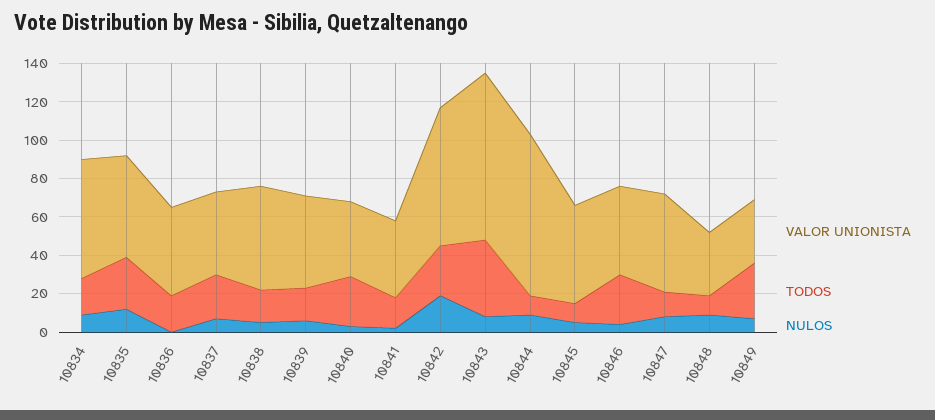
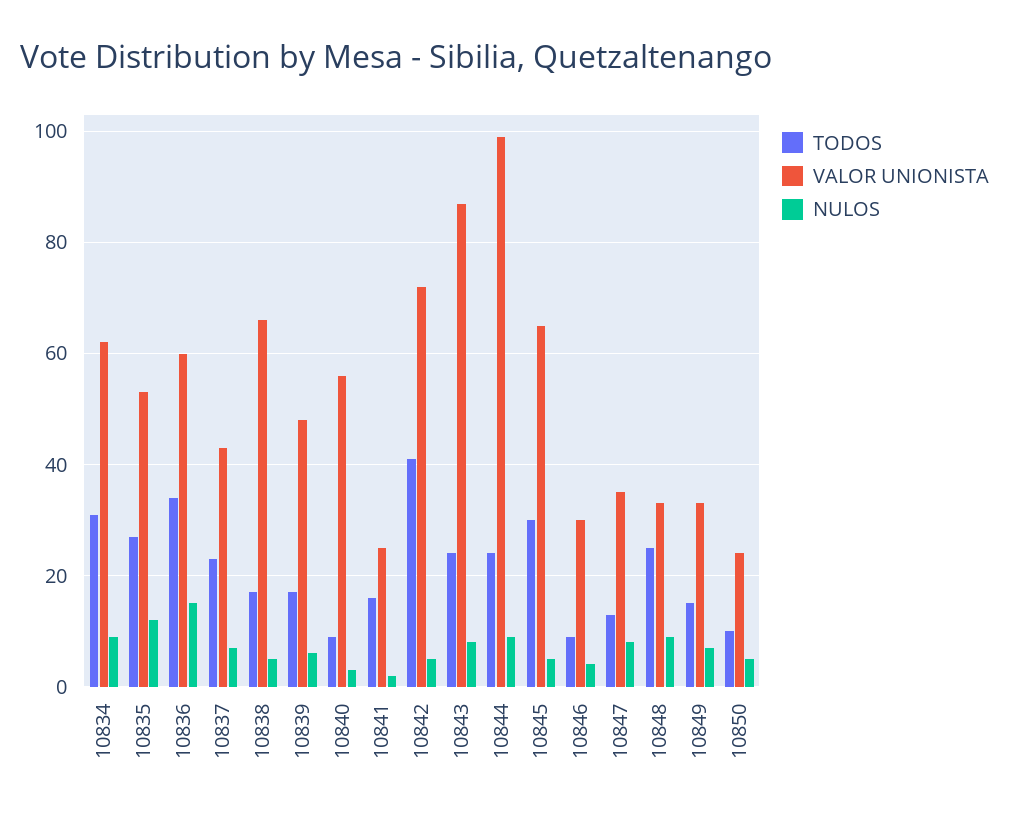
TODOS, 10834: 20 -> 30
VALOR UNIONISTA, 10836: 45 -> 60
TODOS, 10836: 20 -> 35
NULOS, 10836: 0 -> 15
VALOR UNIONISTA, 10838: 55 -> 65
VALOR UNIONISTA, 10840: 40 -> 55
TODOS, 10840: 25 -> 10
VALOR UNIONISTA, 10841: 40 -> 25
TODOS, 10842: 25 -> 40
NULOS, 10842: 20 -> 5
TODOS, 10843: 40 -> 25
VALOR UNIONISTA, 10844: 85 -> 100
TODOS, 10844: 10 -> 25
VALOR UNIONISTA, 10845: 50 -> 65
TODOS, 10845: 10 -> 30
VALOR UNIONISTA, 10846: 45 -> 30
TODOS, 10846: 25 -> 10
VALOR UNIONISTA, 10847: 50 -> 35
TODOS, 10848: 10 -> 25
TODOS, 10849: 30 -> 15
TODOS, 10850: none -> 10
VALOR UNIONISTA, 10850: none -> 25
NULOS, 10850: none -> 5

